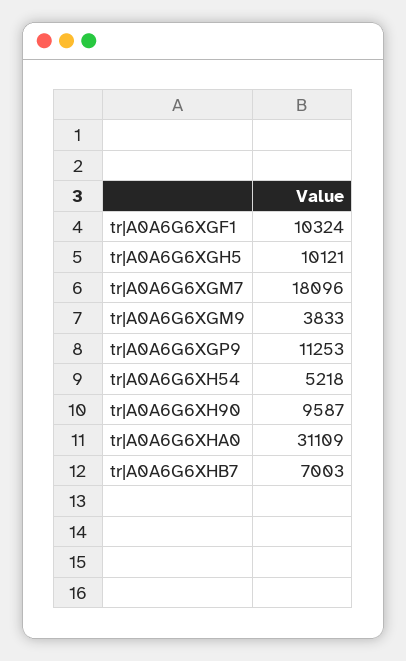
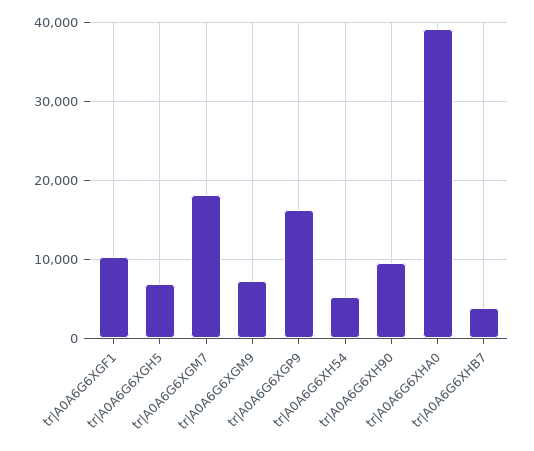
tr|A0A6G6XGH5: 10121 -> 7000
tr|A0A6G6XGM9: 3833 -> 7000
tr|A0A6G6XGP9: 11253 -> 16000
tr|A0A6G6XHA0: 31109 -> 39000
tr|A0A6G6XHB7: 7003 -> 4000

